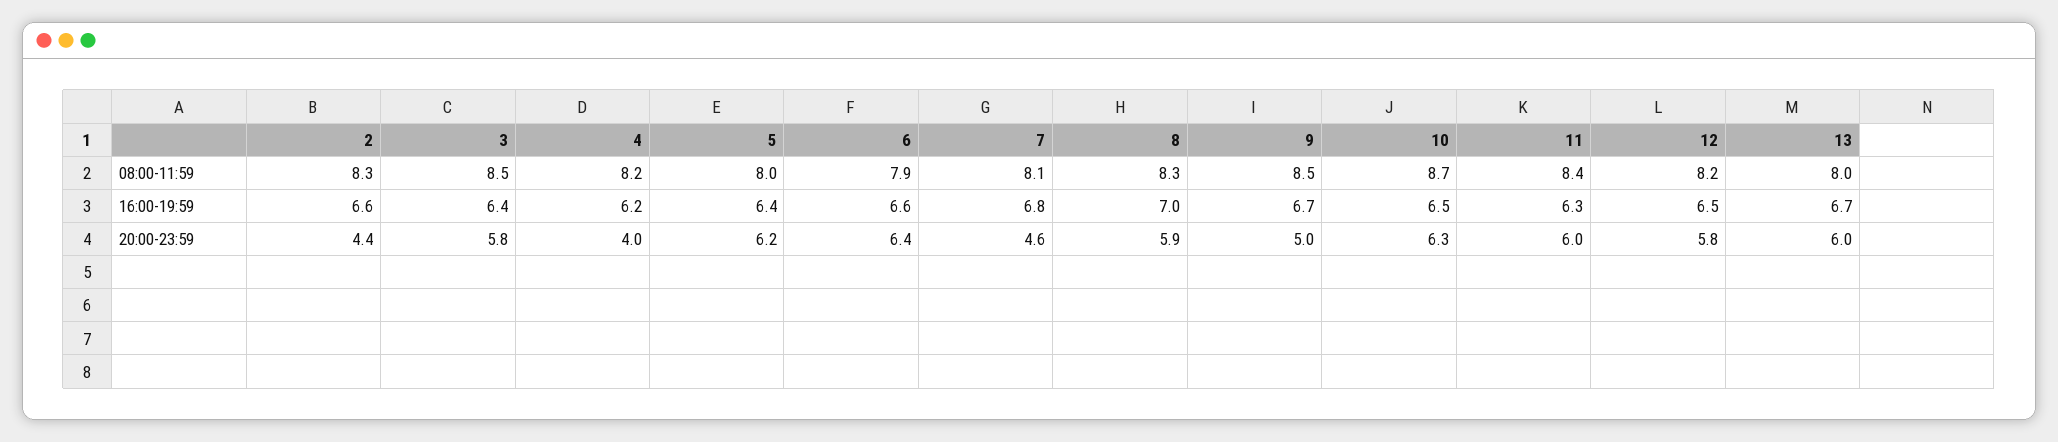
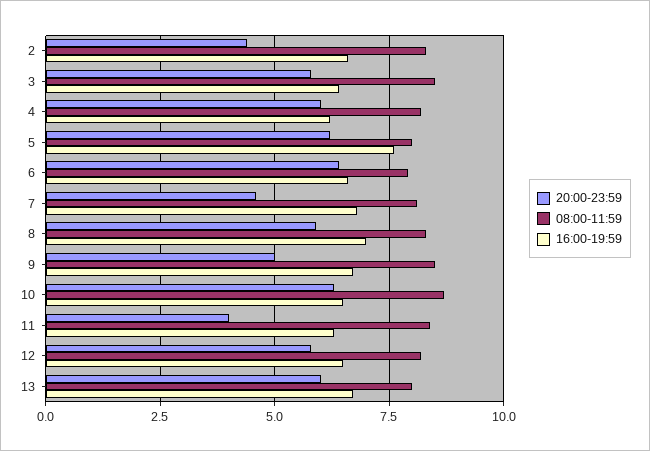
16:00-19:59, 5: 6.4 -> 7.5
20:00-23:59, 4: 4 -> 6
20:00-23:59, 11: 6 -> 4

